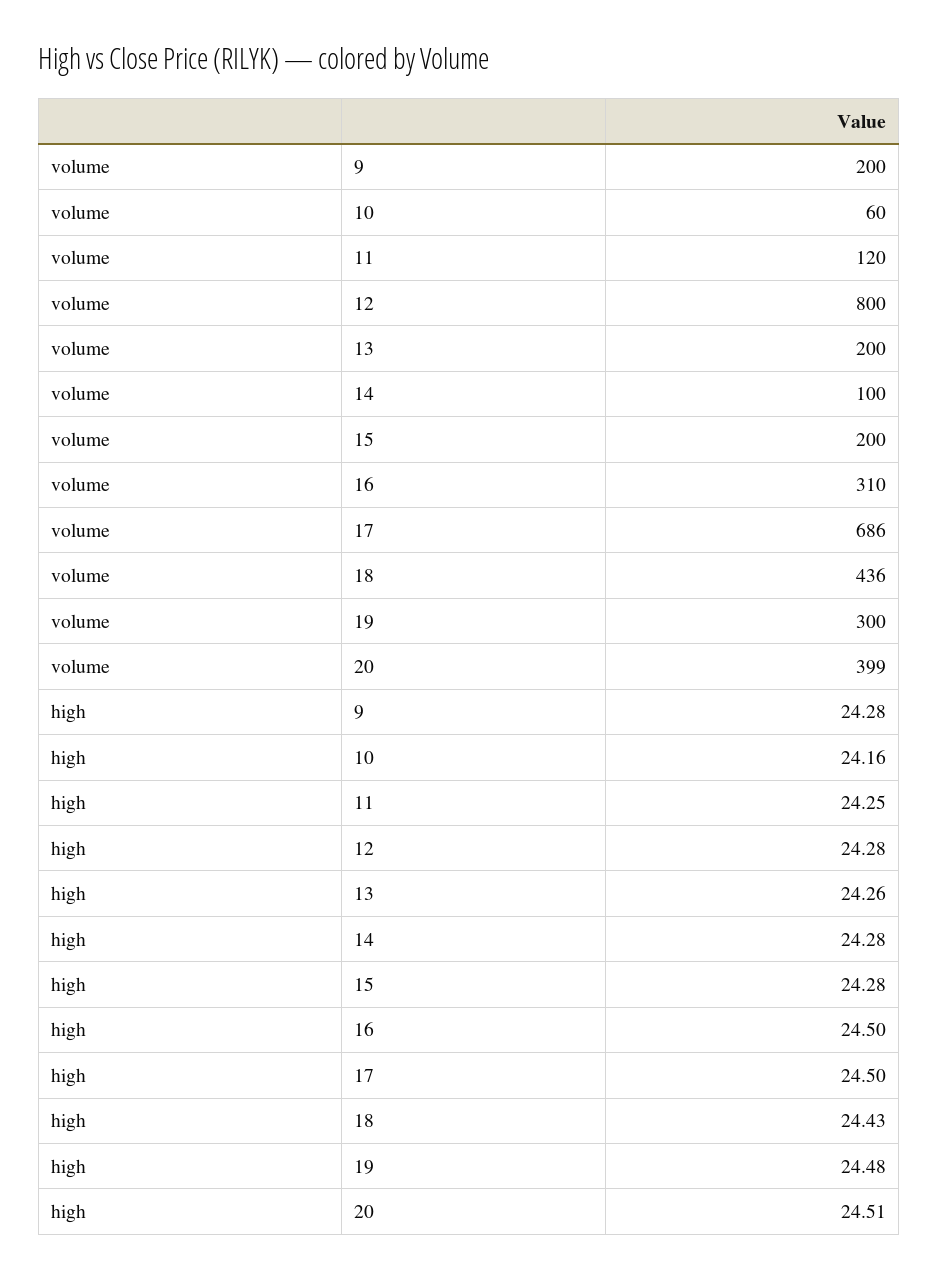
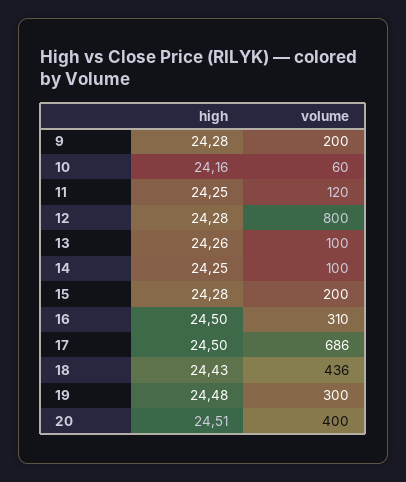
volume, 13: 200 -> 100
volume, 20: 399 -> 400
high, 14: 24.28 -> 24.25

